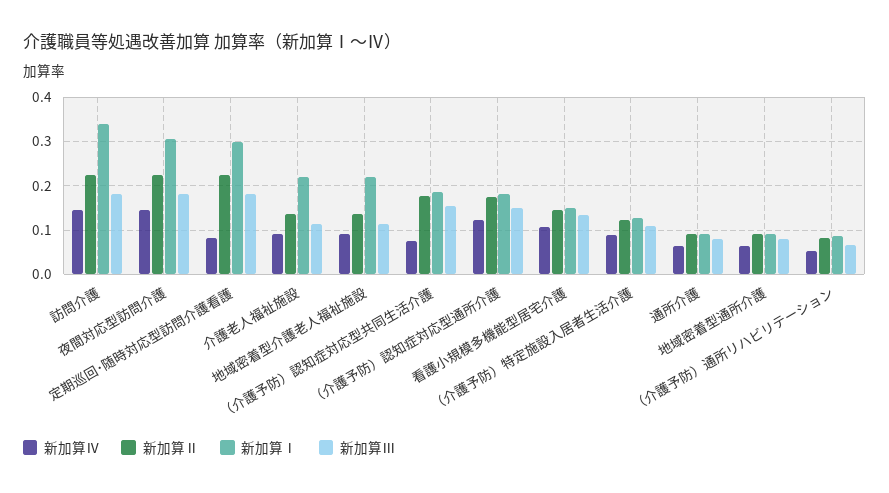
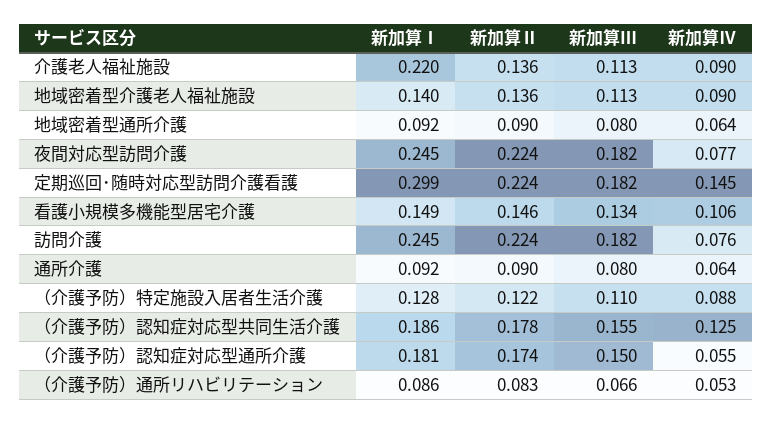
新加算Ⅳ, 訪問介護: 0.14 -> 0.076
新加算Ⅰ, 訪問介護: 0.34 -> 0.245
新加算Ⅳ, 夜間対応型訪問介護: 0.14 -> 0.077
新加算Ⅰ, 夜間対応型訪問介護: 0.3 -> 0.245
新加算Ⅳ, 定期巡回･随時対応型訪問介護看護: 0.08 -> 0.145
新加算Ⅰ, 地域密着型介護老人福祉施設: 0.22 -> 0.14
新加算Ⅳ, （介護予防）認知症対応型共同生活介護: 0.08 -> 0.125
新加算Ⅳ, （介護予防）認知症対応型通所介護: 0.12 -> 0.055

